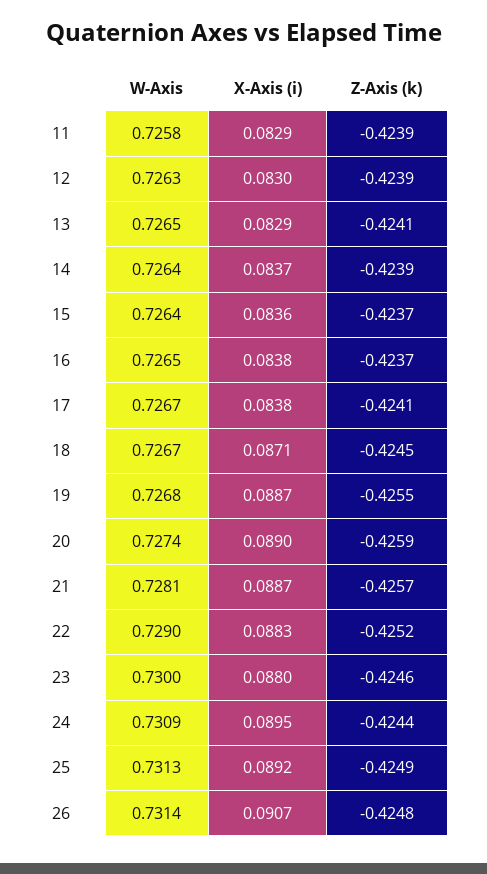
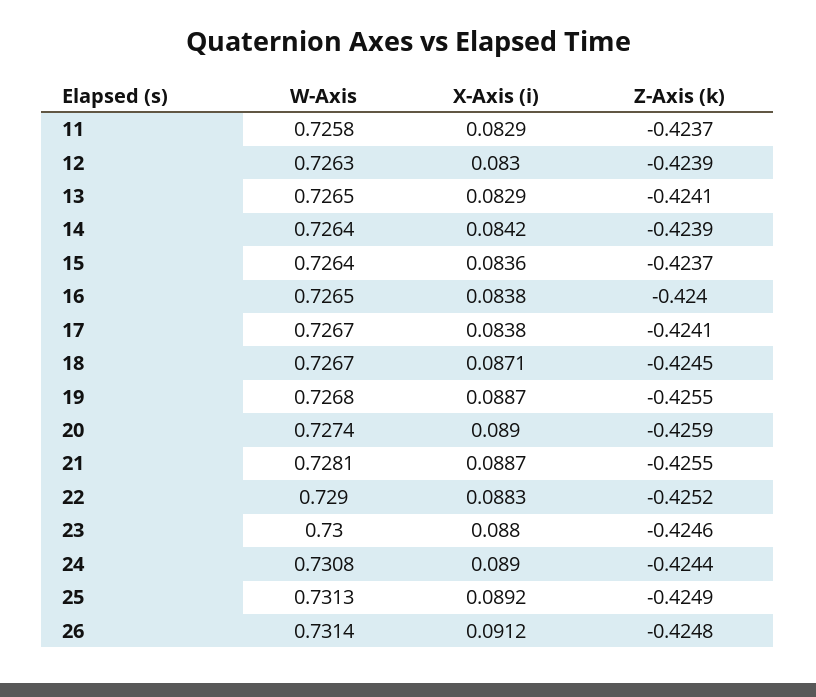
Z-Axis (k), 11: -0.4239 -> -0.4237
X-Axis (i), 14: 0.0837 -> 0.0842
Z-Axis (k), 16: -0.4237 -> -0.424
Z-Axis (k), 21: -0.4257 -> -0.4255
W-Axis, 24: 0.7309 -> 0.7308
X-Axis (i), 24: 0.0895 -> 0.089
X-Axis (i), 26: 0.0907 -> 0.0912

